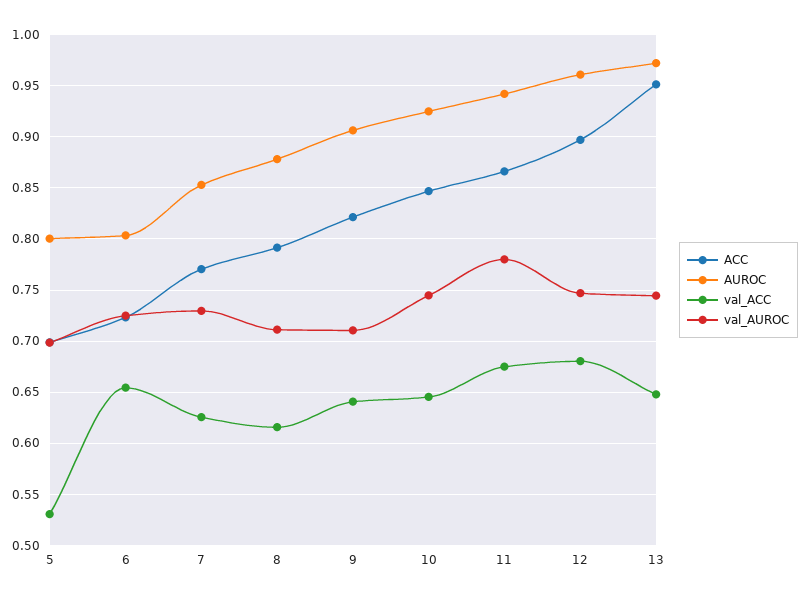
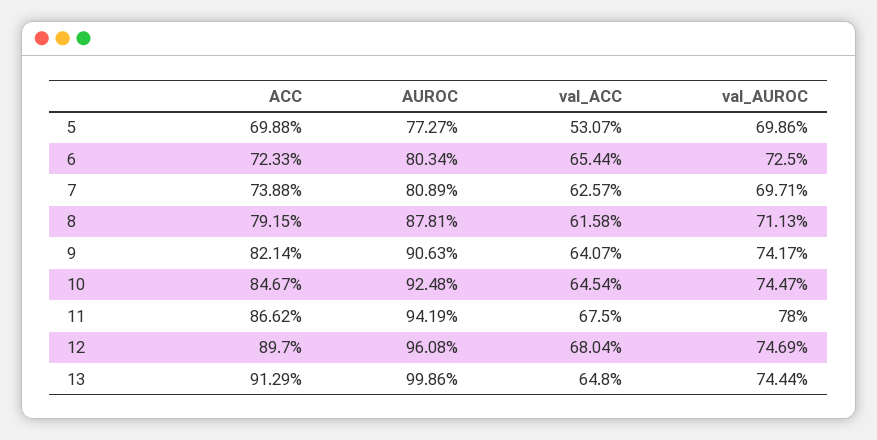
AUROC, 5: 0.8 -> 0.7727
ACC, 7: 0.77 -> 0.7388
AUROC, 7: 0.85 -> 0.8089
val_AUROC, 7: 0.73 -> 0.6971
val_AUROC, 9: 0.71 -> 0.7417
ACC, 13: 0.95 -> 0.9129
AUROC, 13: 0.97 -> 0.9986

